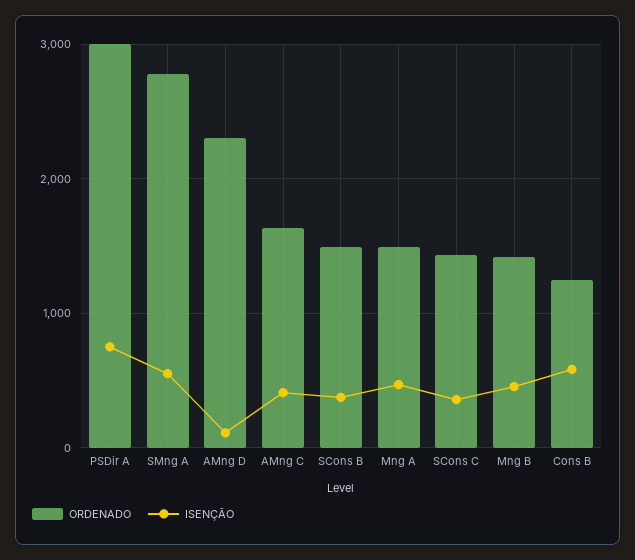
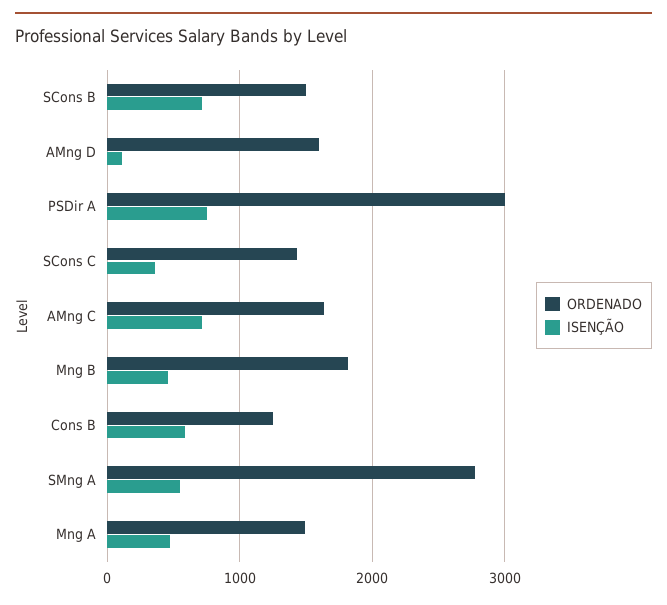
ORDENADO, AMng D: 2300 -> 1600
ISENÇÃO, AMng C: 400 -> 700
ISENÇÃO, SCons B: 400 -> 700
ORDENADO, Mng B: 1400 -> 1800

